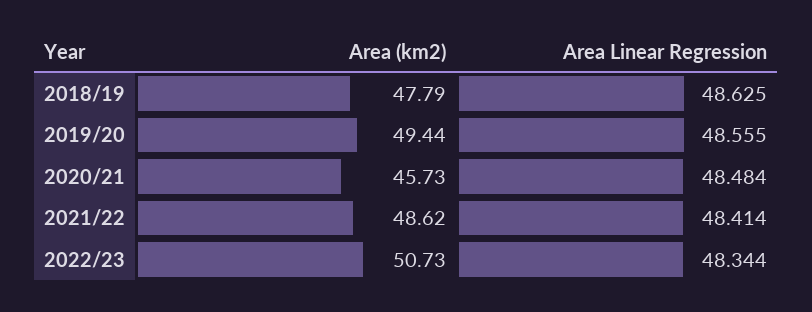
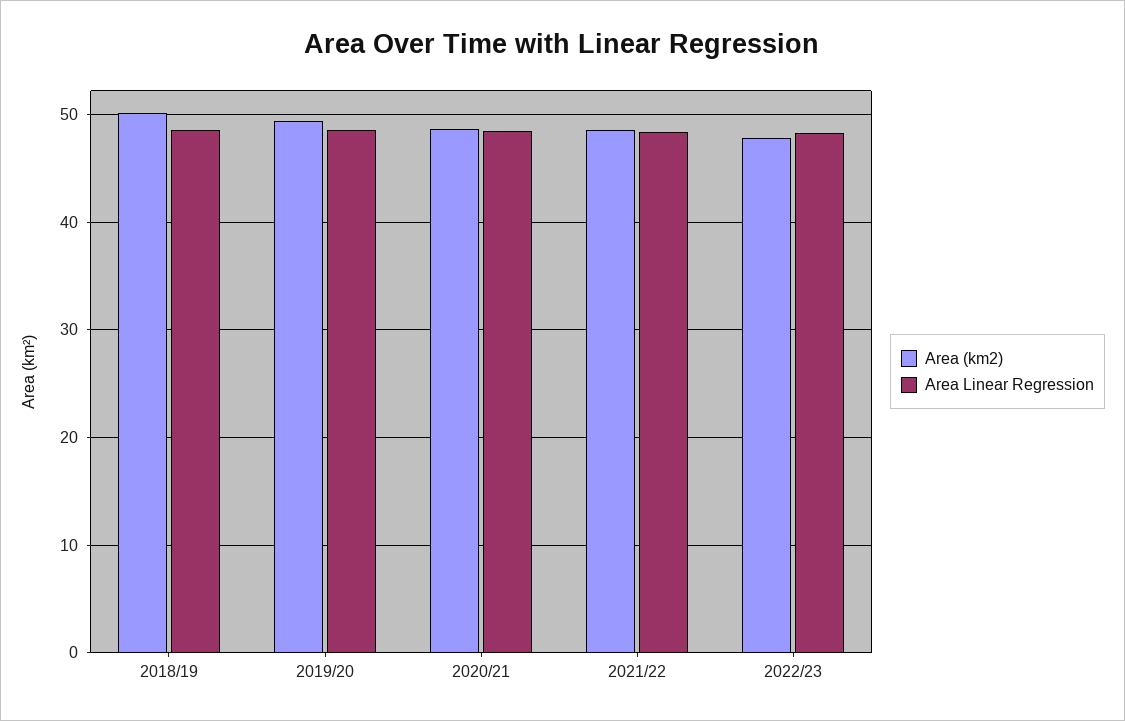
Area (km2), 2018/19: 47.79 -> 50
Area (km2), 2020/21: 45.73 -> 49
Area (km2), 2022/23: 50.73 -> 48

